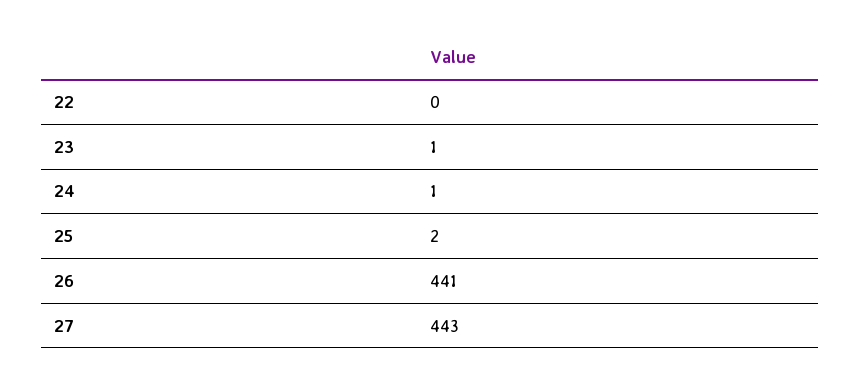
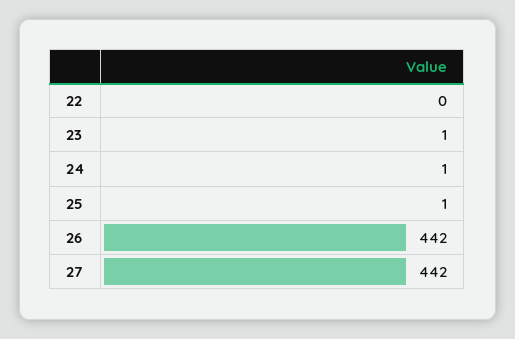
25: 2 -> 1
26: 441 -> 442
27: 443 -> 442

